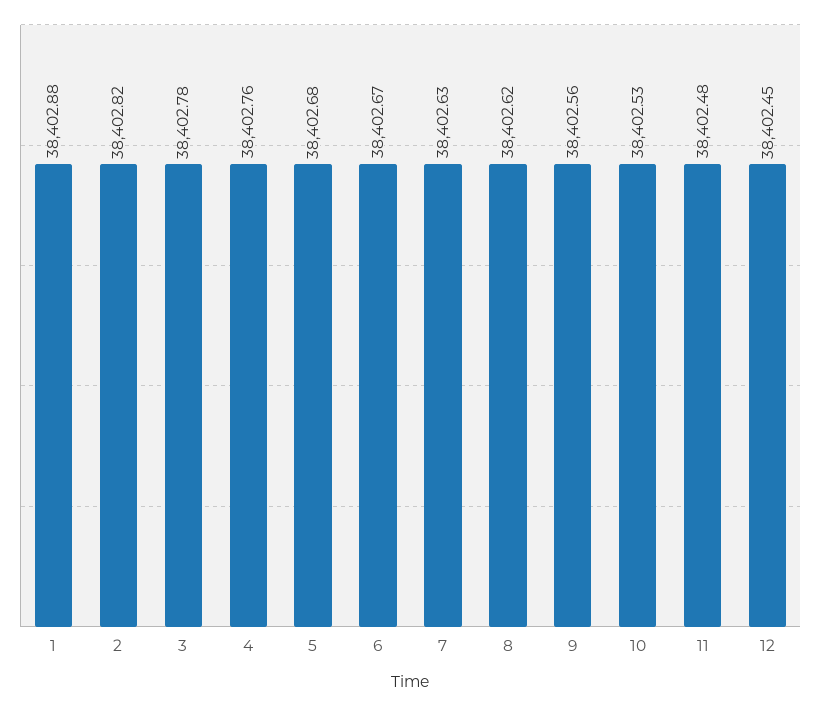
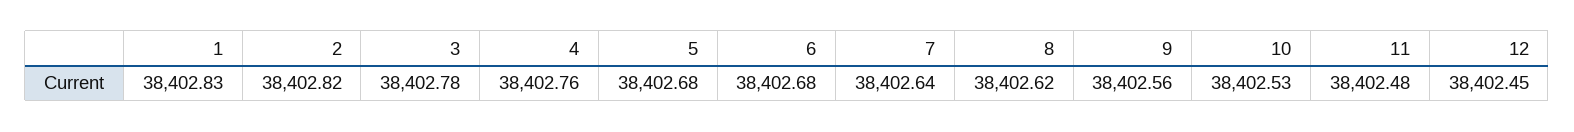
1: 38402.88 -> 38402.83
6: 38402.67 -> 38402.68
7: 38402.63 -> 38402.64

